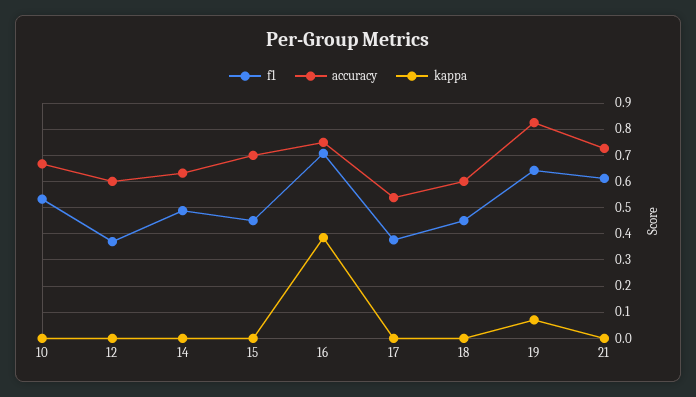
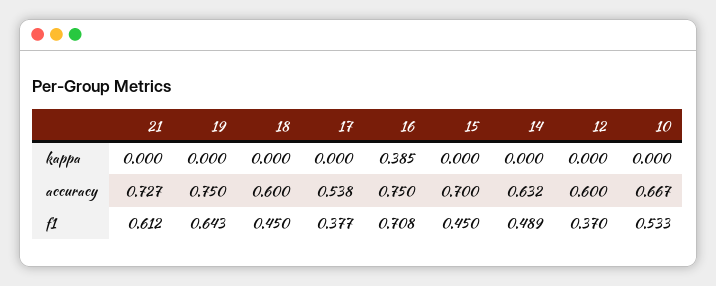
accuracy, 19: 0.825 -> 0.75
kappa, 19: 0.075 -> 0

